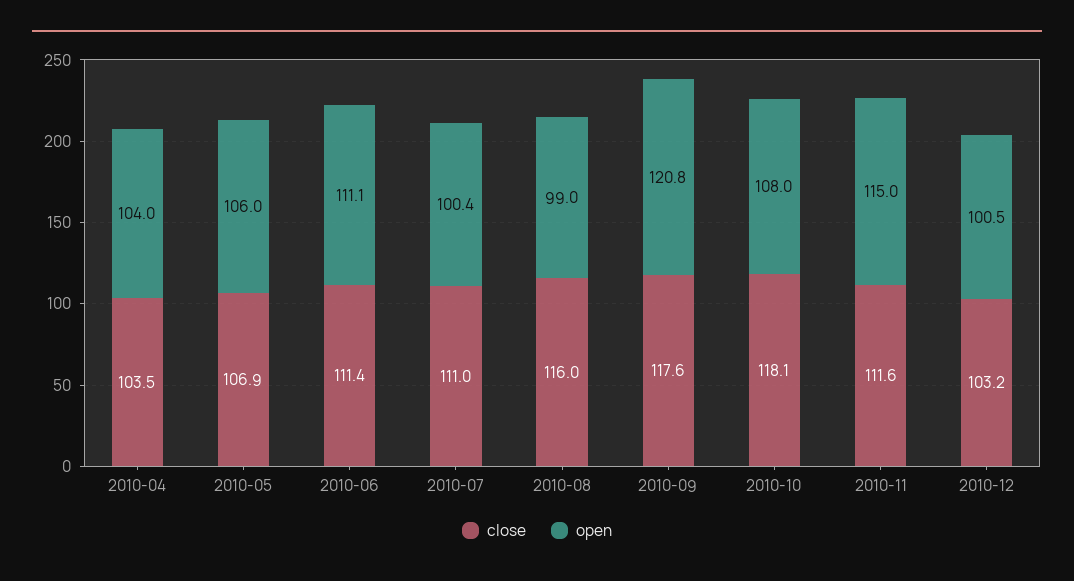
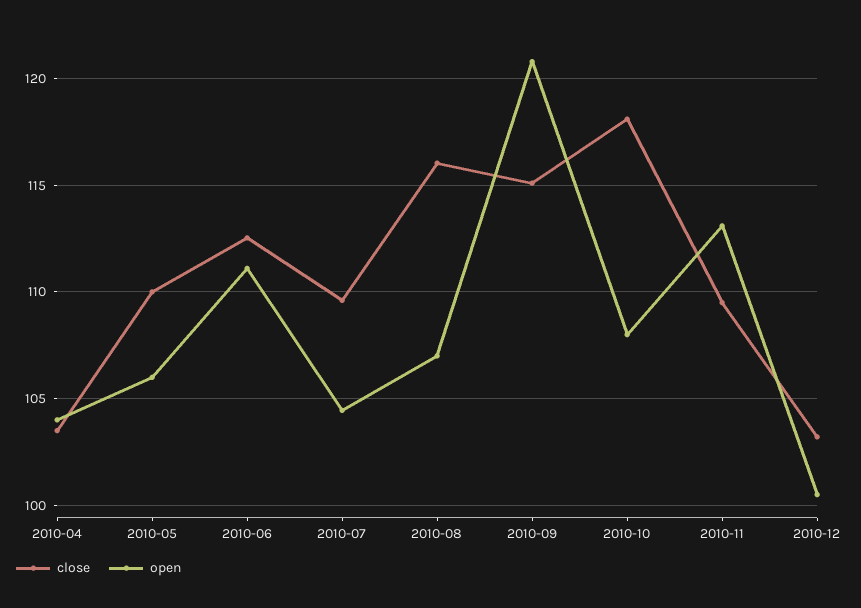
close, 2010-05: 106.9 -> 110
close, 2010-06: 111.4 -> 112.5
close, 2010-07: 111 -> 109.5
open, 2010-07: 100.4 -> 104.5
open, 2010-08: 99 -> 107
close, 2010-09: 117.6 -> 115
close, 2010-11: 111.6 -> 109.5
open, 2010-11: 115 -> 113

